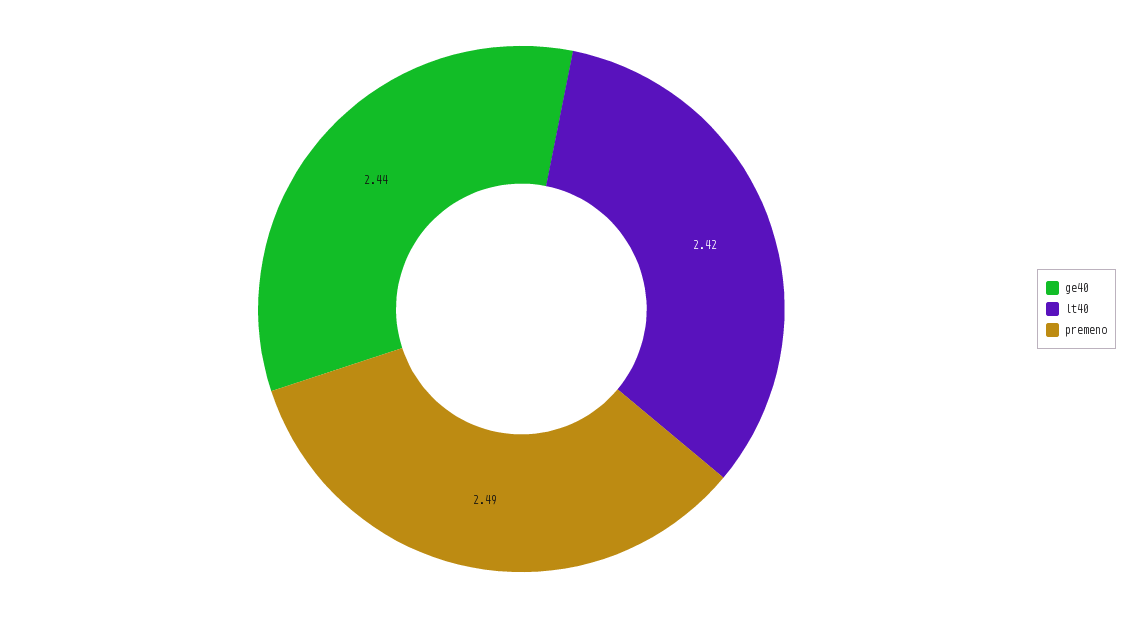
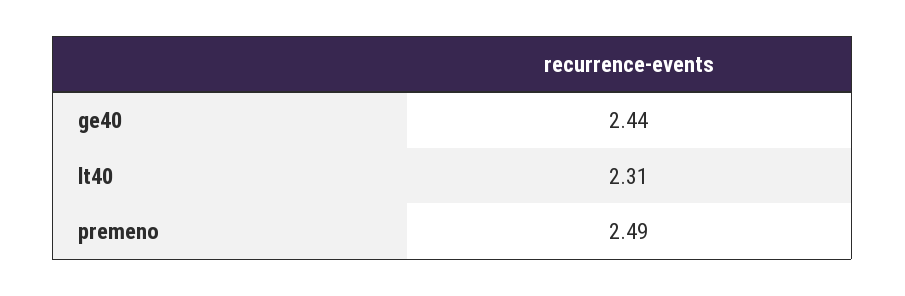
lt40: 2.42 -> 2.31

